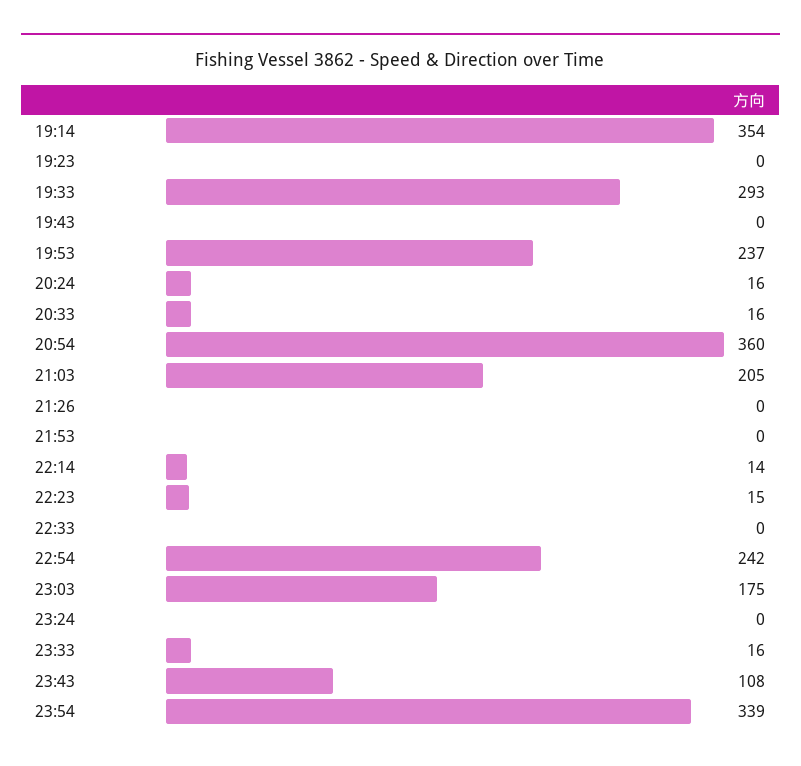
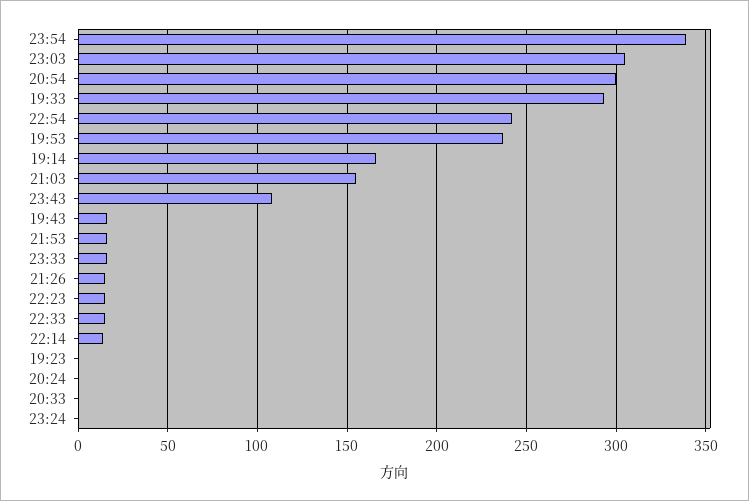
19:14: 354 -> 165
19:43: 0 -> 15
20:24: 16 -> 0
20:33: 16 -> 0
20:54: 360 -> 300
21:03: 205 -> 155
21:26: 0 -> 15
21:53: 0 -> 15
22:33: 0 -> 15
23:03: 175 -> 305

